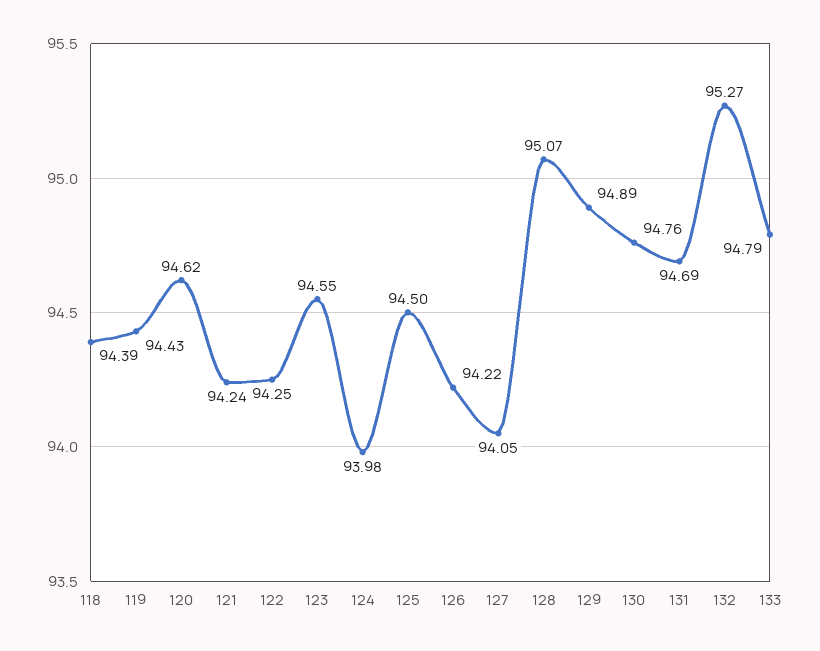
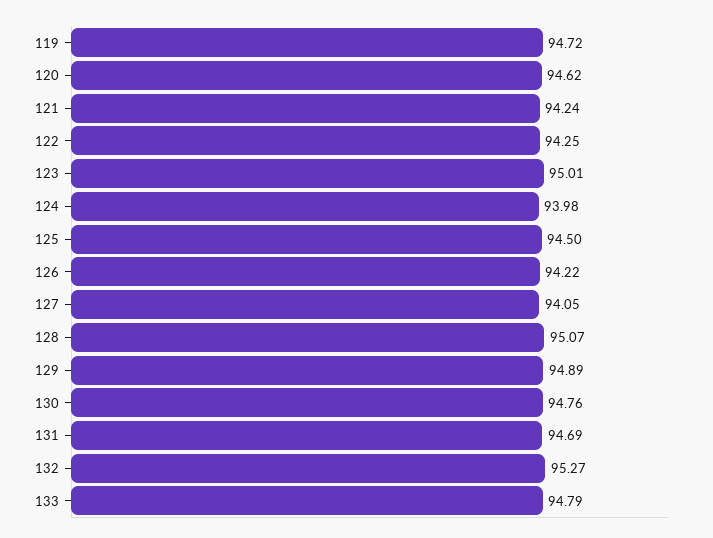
118: 94.39 -> none
119: 94.43 -> 94.72
123: 94.55 -> 95.01

